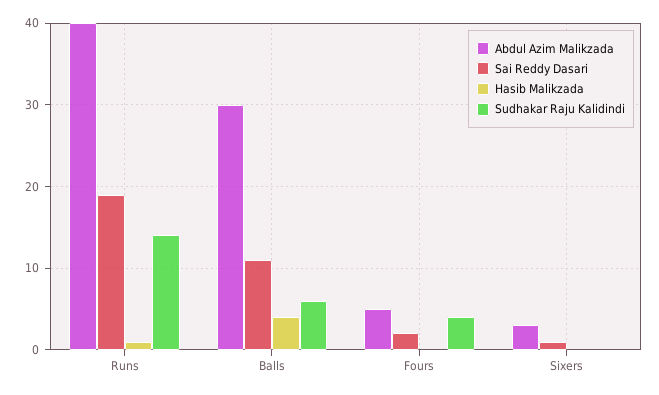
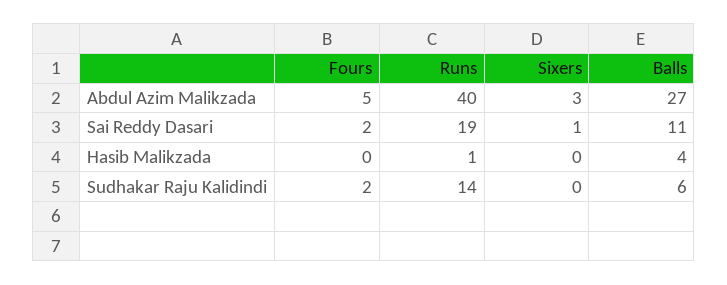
Abdul Azim Malikzada, Balls: 30 -> 27
Sudhakar Raju Kalidindi, Fours: 4 -> 2

